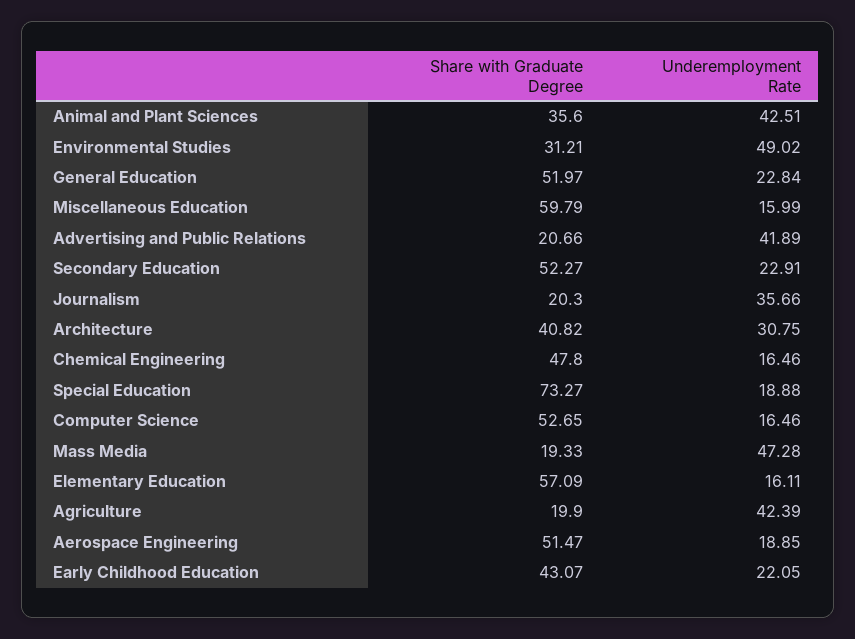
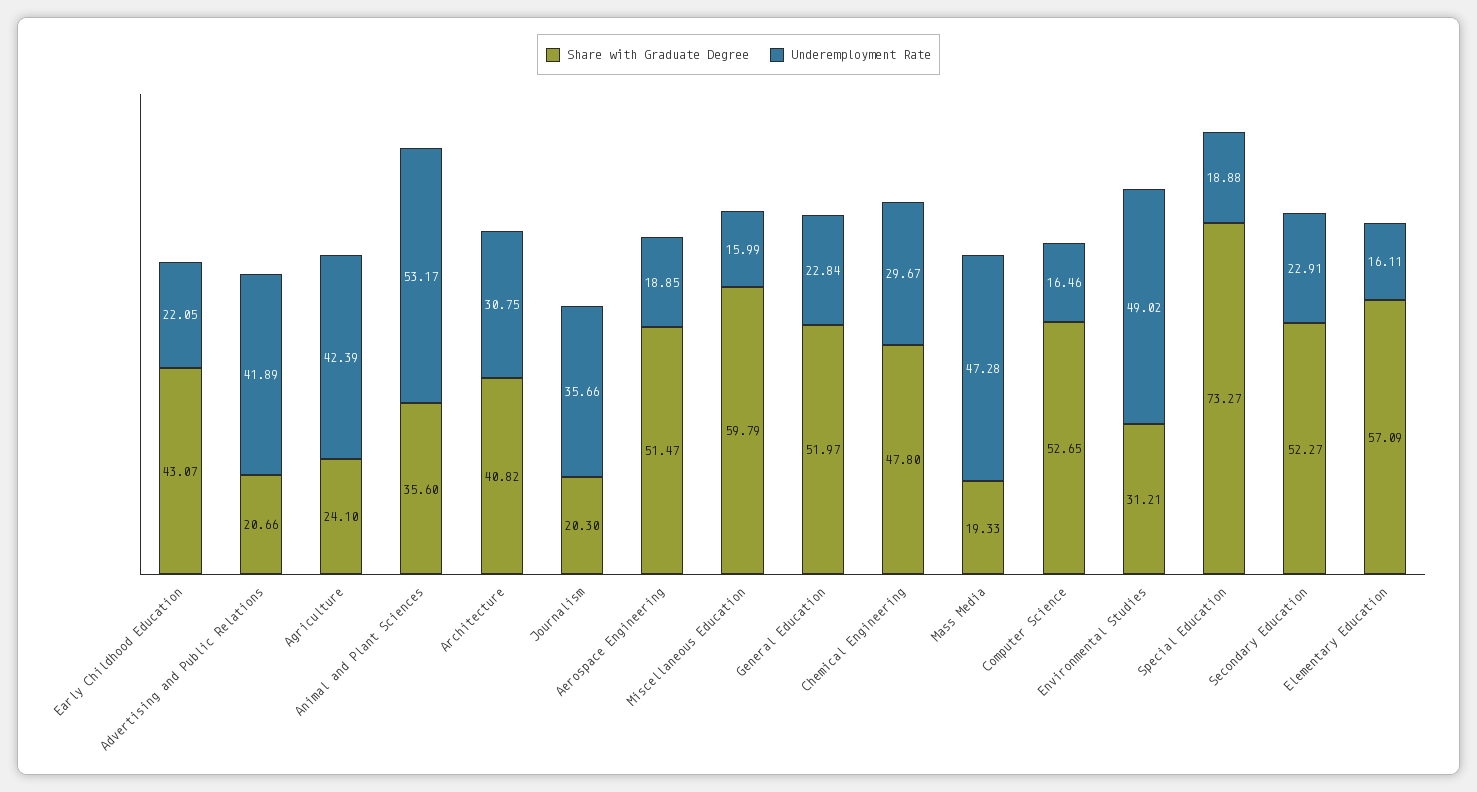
Underemployment Rate, Animal and Plant Sciences: 42.51 -> 53.17
Underemployment Rate, Chemical Engineering: 16.46 -> 29.67
Share with Graduate Degree, Agriculture: 19.9 -> 24.1

